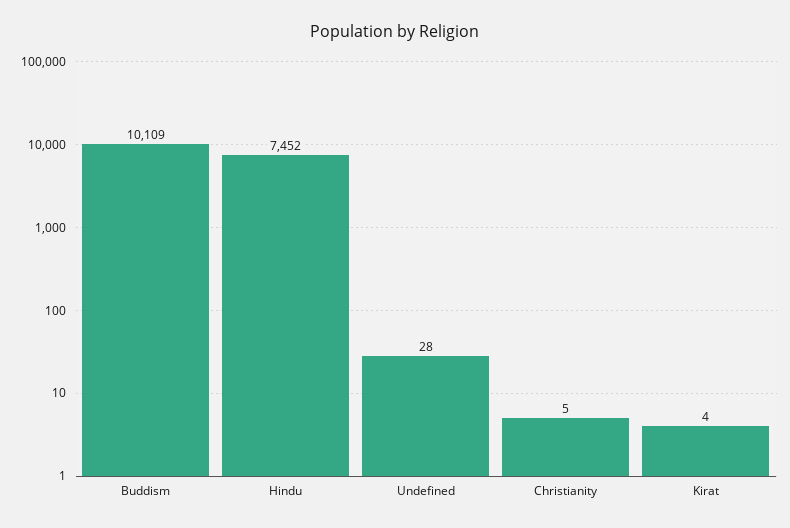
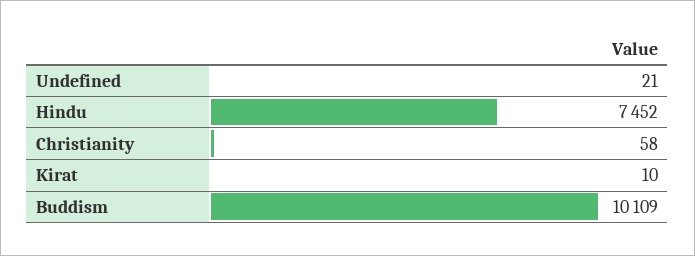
Undefined: 28 -> 21
Christianity: 5 -> 58
Kirat: 4 -> 10

